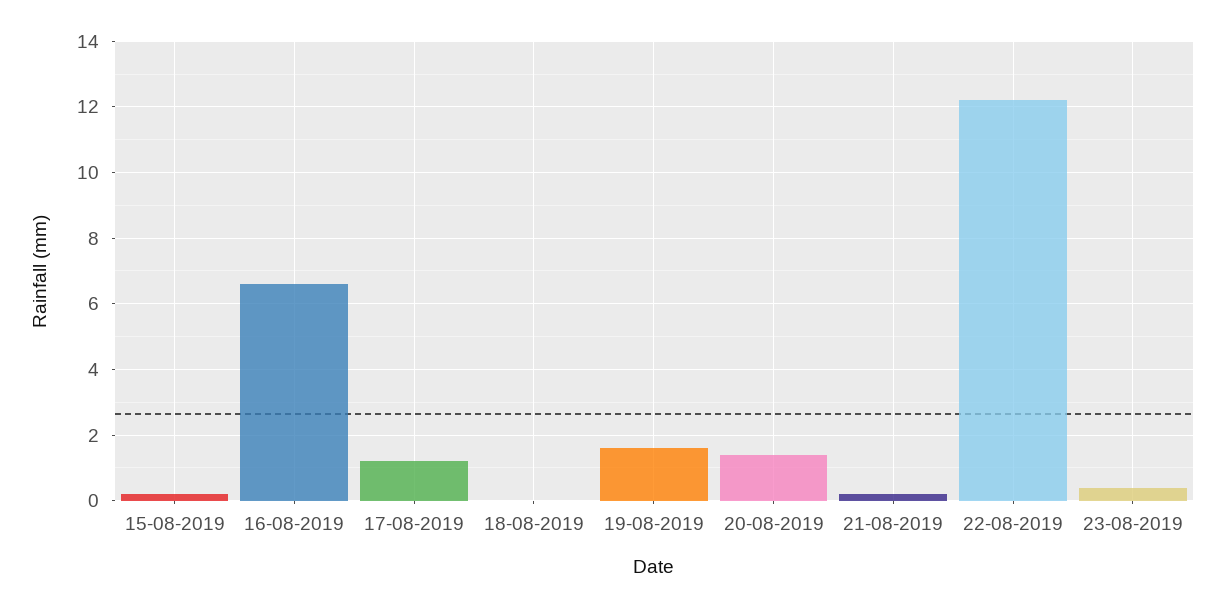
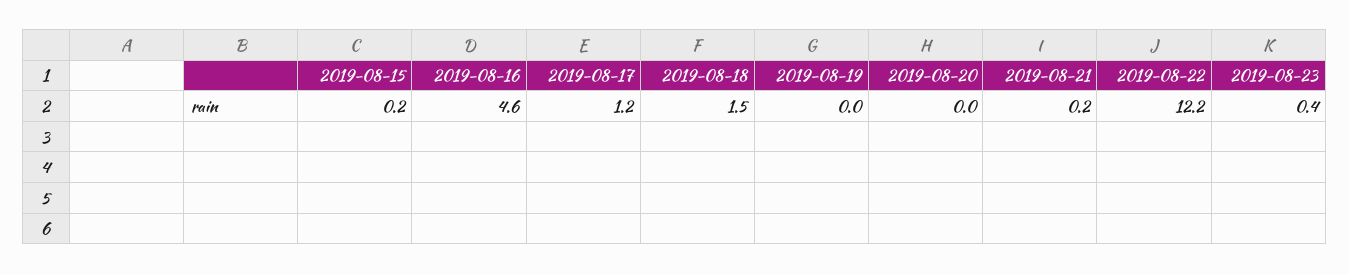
16-08-2019: 6.5 -> 4.6
18-08-2019: 0 -> 1.5
19-08-2019: 1.5 -> 0
20-08-2019: 1.5 -> 0

